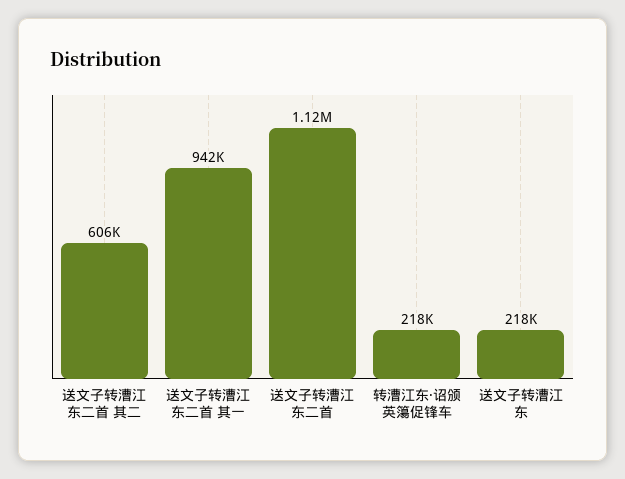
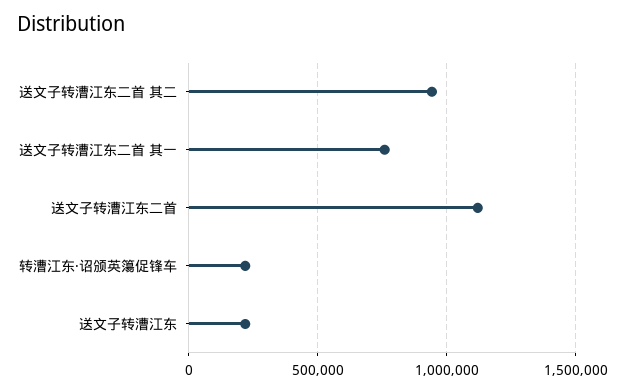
送文子转漕江东二首 其二: 606000 -> 950000
送文子转漕江东二首 其一: 942000 -> 750000

